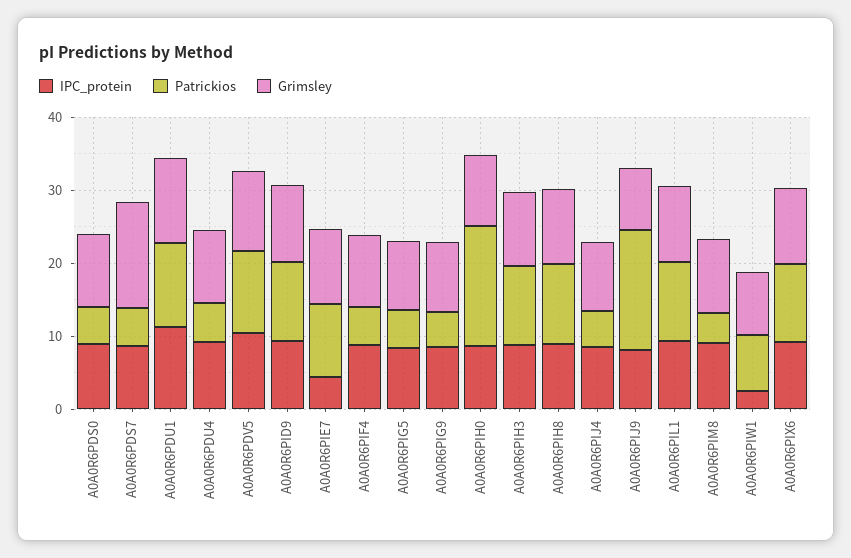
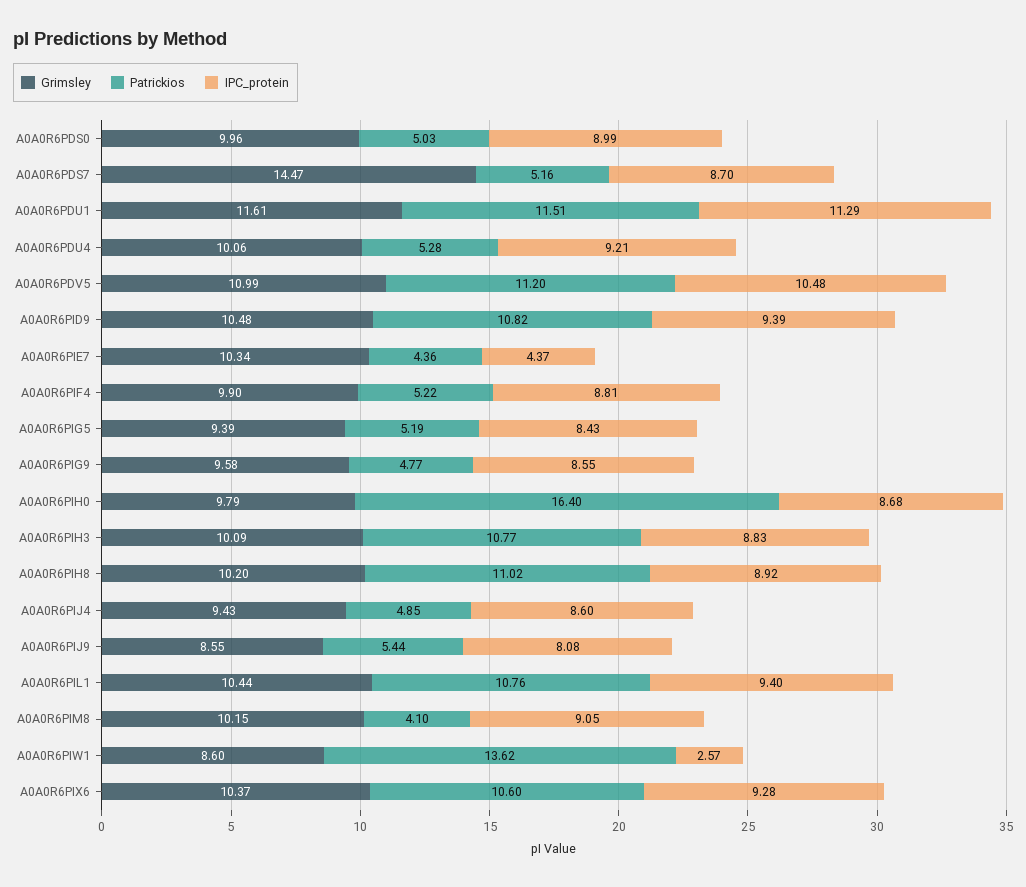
Patrickios, A0A0R6PIE7: 10 -> 4.36
Patrickios, A0A0R6PIJ9: 16 -> 5.44
Patrickios, A0A0R6PIW1: 8 -> 13.62

